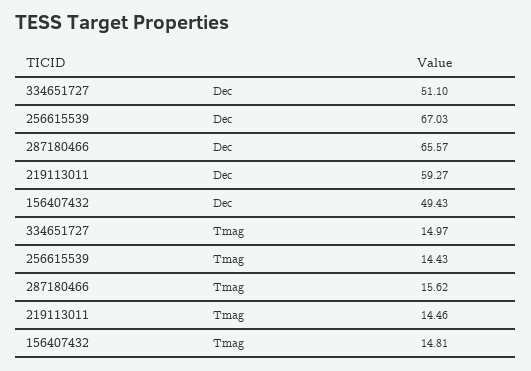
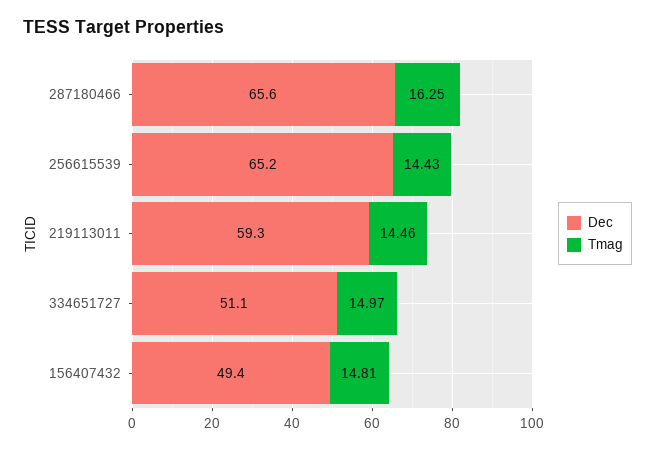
Dec, 256615539: 67.03 -> 65.2
Tmag, 287180466: 15.62 -> 16.25

